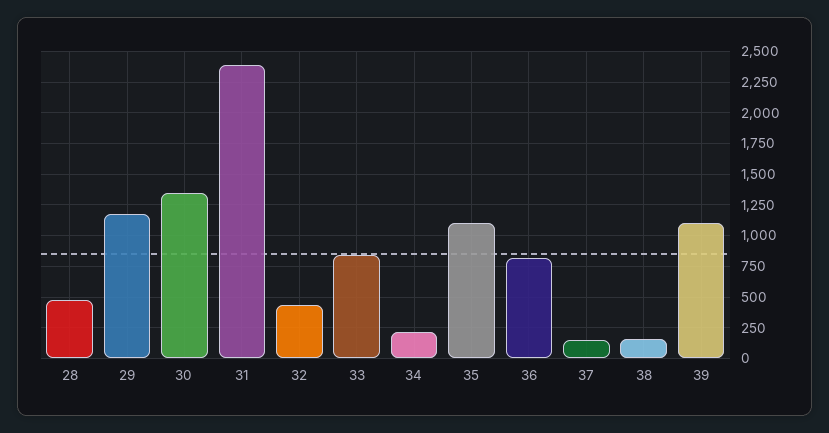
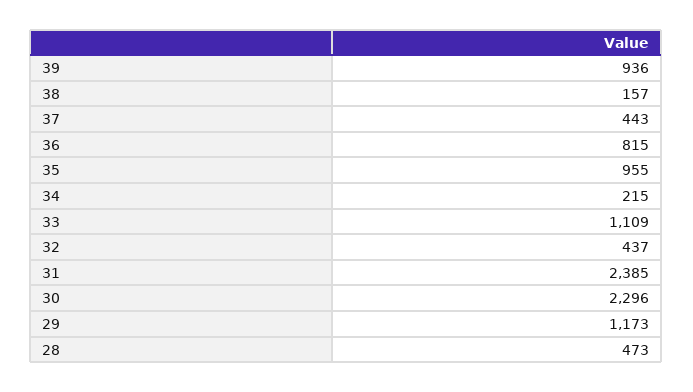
30: 1350 -> 2296
33: 850 -> 1109
35: 1100 -> 955
37: 150 -> 443
39: 1100 -> 936

